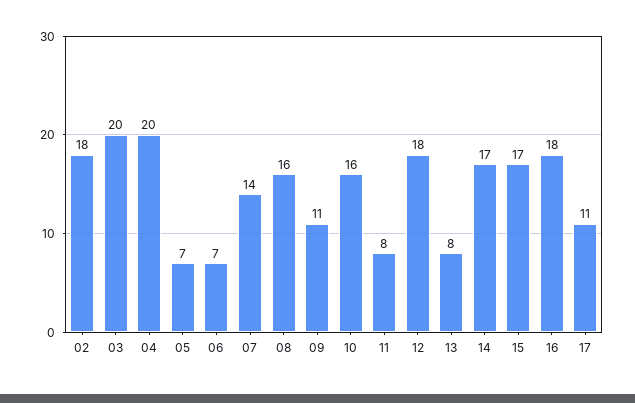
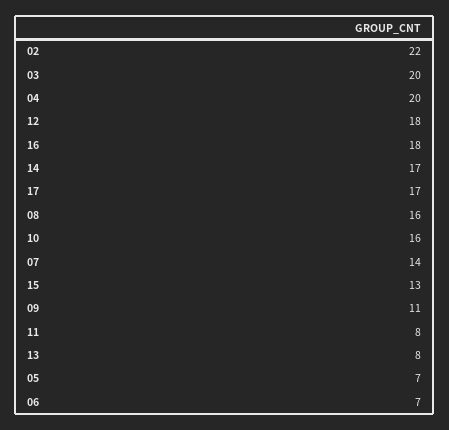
02: 18 -> 22
15: 17 -> 13
17: 11 -> 17

